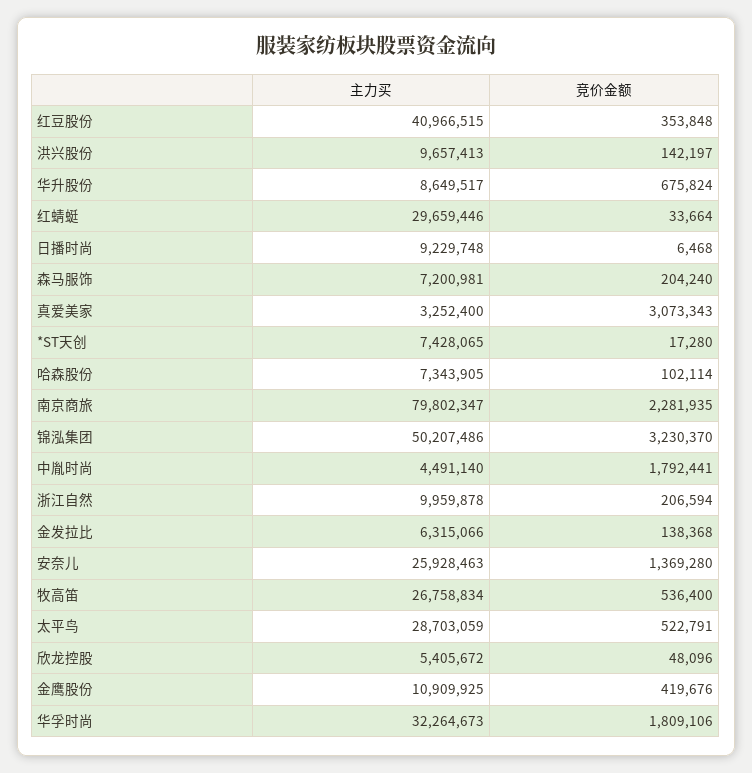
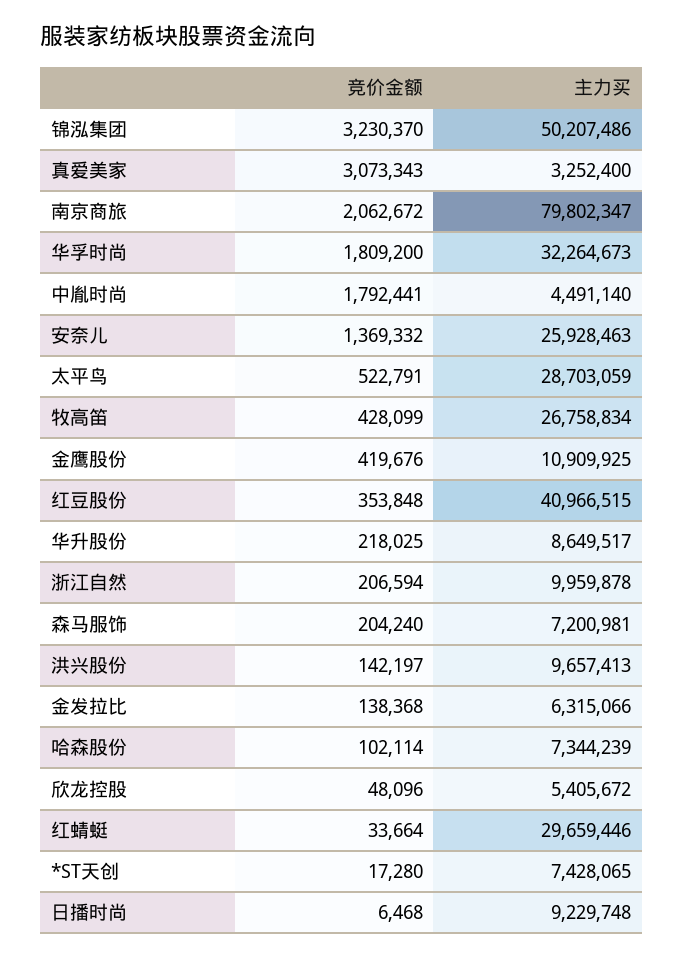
竞价金额, 华升股份: 675824 -> 218025
主力买, 哈森股份: 7343905 -> 7344239
竞价金额, 南京商旅: 2281935 -> 2062672
竞价金额, 安奈儿: 1369280 -> 1369332
竞价金额, 牧高笛: 536400 -> 428099
竞价金额, 华孚时尚: 1809106 -> 1809200

